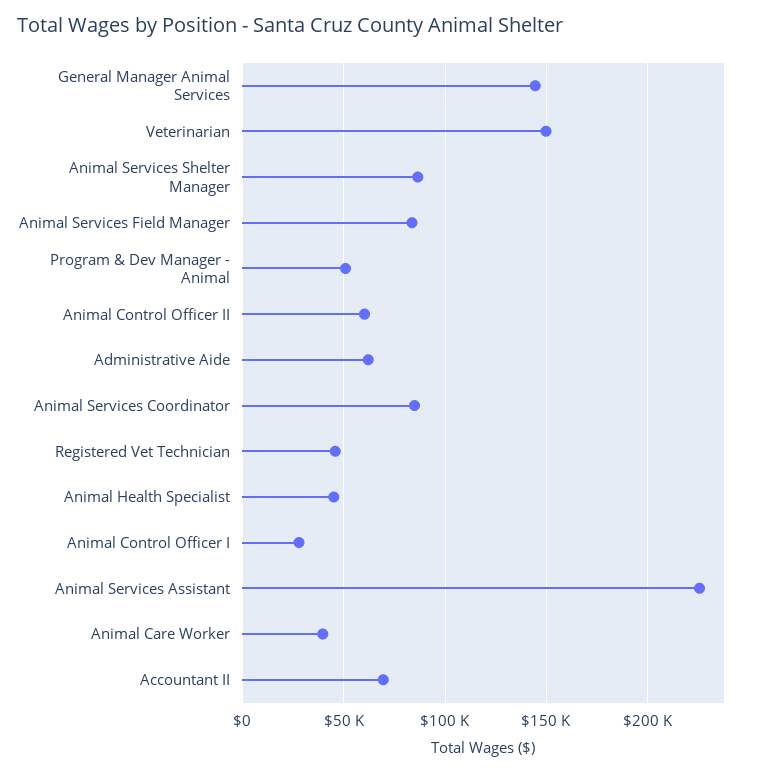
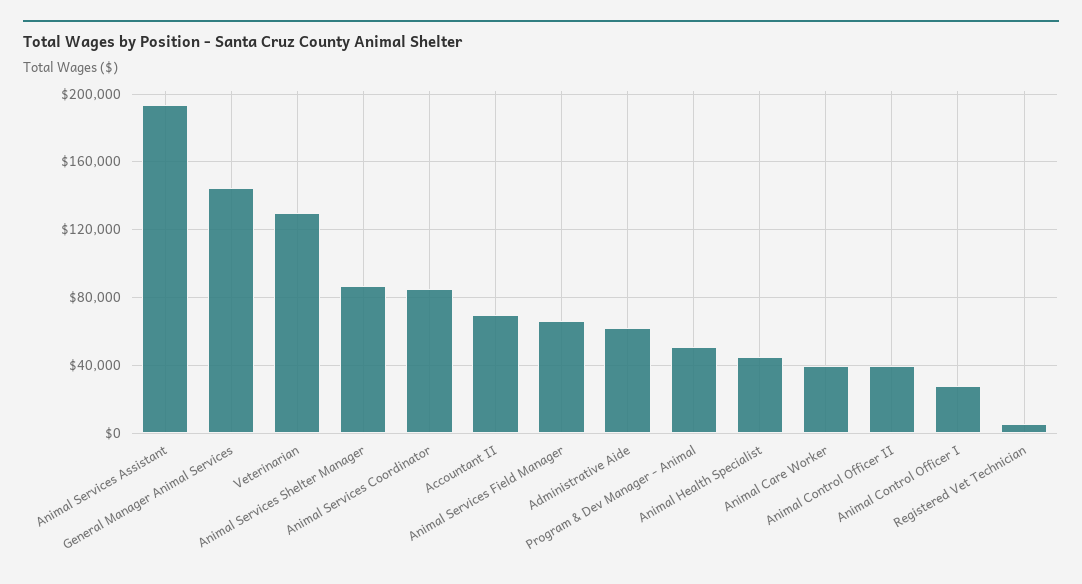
Veterinarian: 150000 -> 130000
Animal Services Field Manager: 85000 -> 65000
Animal Control Officer II: 60000 -> 40000
Registered Vet Technician: 45000 -> 5000
Animal Services Assistant: 225000 -> 195000

